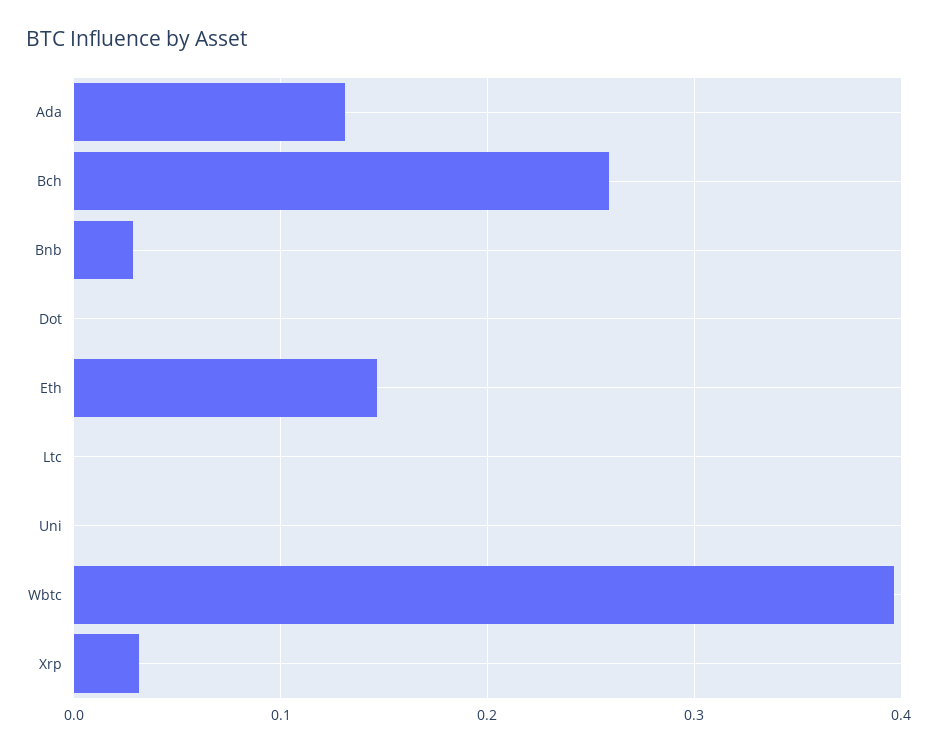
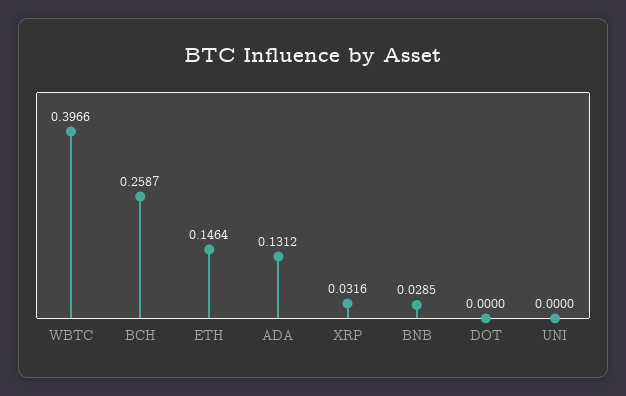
Ltc: 0 -> none

